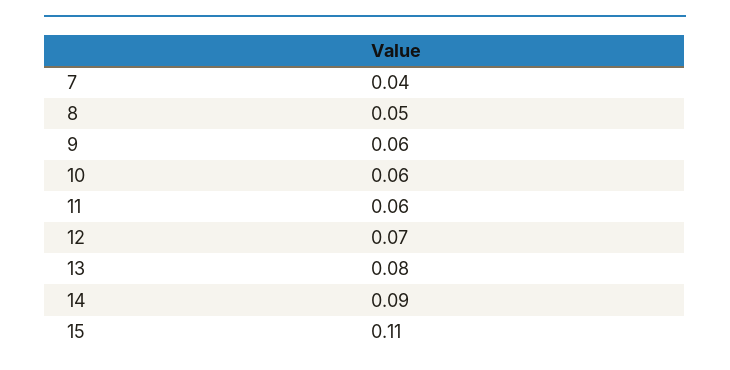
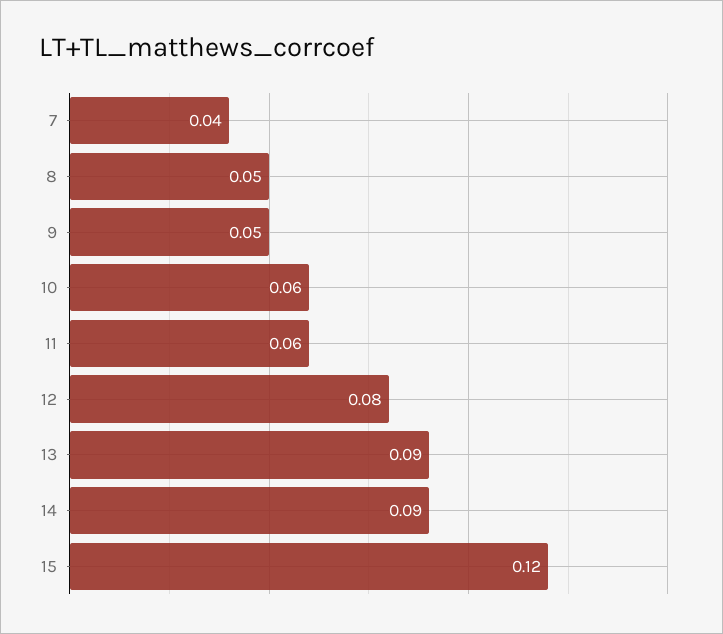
9: 0.06 -> 0.05
12: 0.07 -> 0.08
13: 0.08 -> 0.09
15: 0.11 -> 0.12

